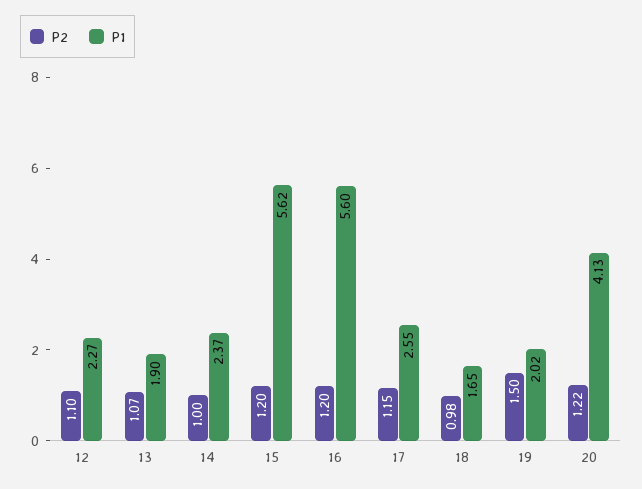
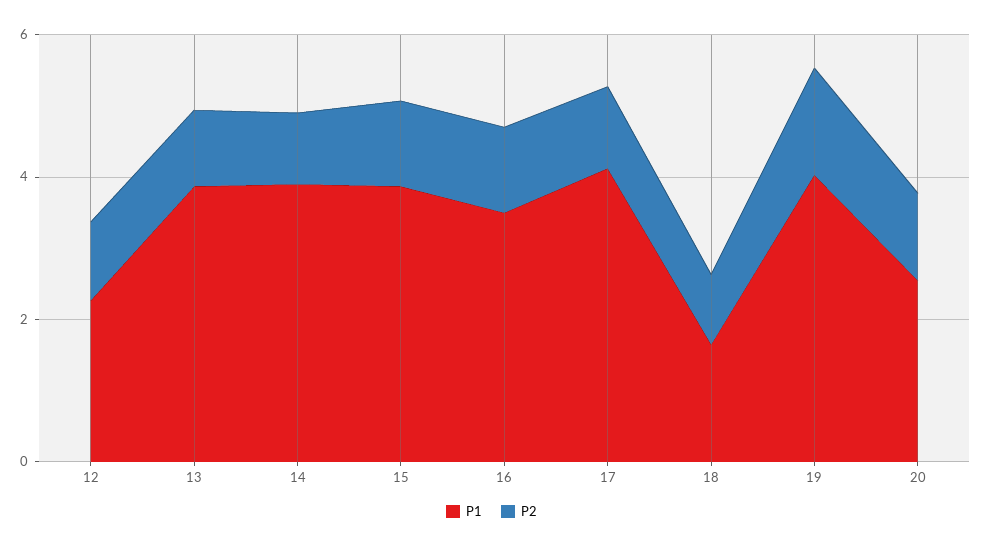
P1, 13: 1.9 -> 4
P1, 14: 2.37 -> 4
P1, 15: 5.62 -> 4
P1, 16: 5.6 -> 3.5
P1, 17: 2.55 -> 4
P1, 19: 2.02 -> 4
P1, 20: 4.13 -> 2.5

